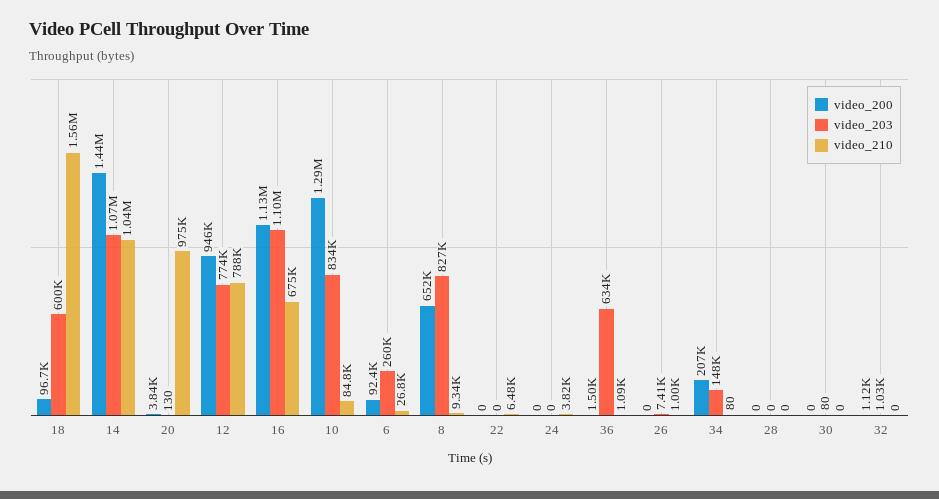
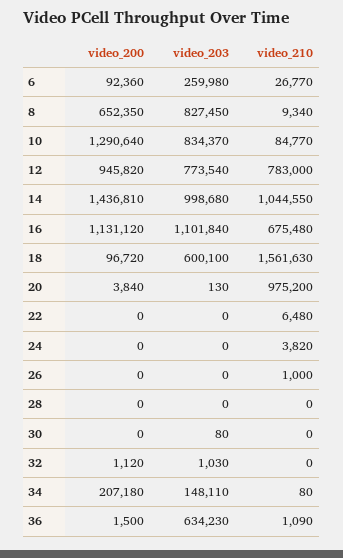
video_203, 14: 1070000 -> 998680
video_210, 12: 788000 -> 783000
video_203, 26: 7410 -> 0

